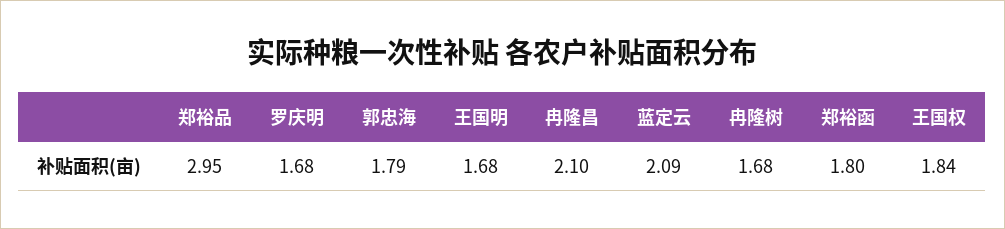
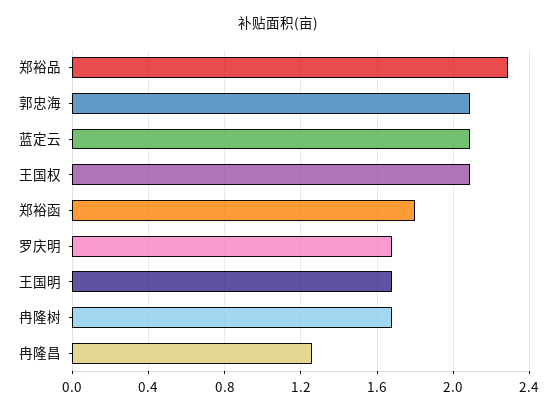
郑裕品: 2.95 -> 2.3
郭忠海: 1.79 -> 2.1
冉隆昌: 2.1 -> 1.25
王国权: 1.84 -> 2.1

